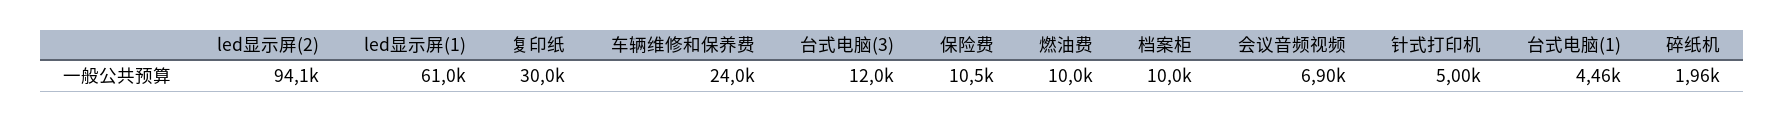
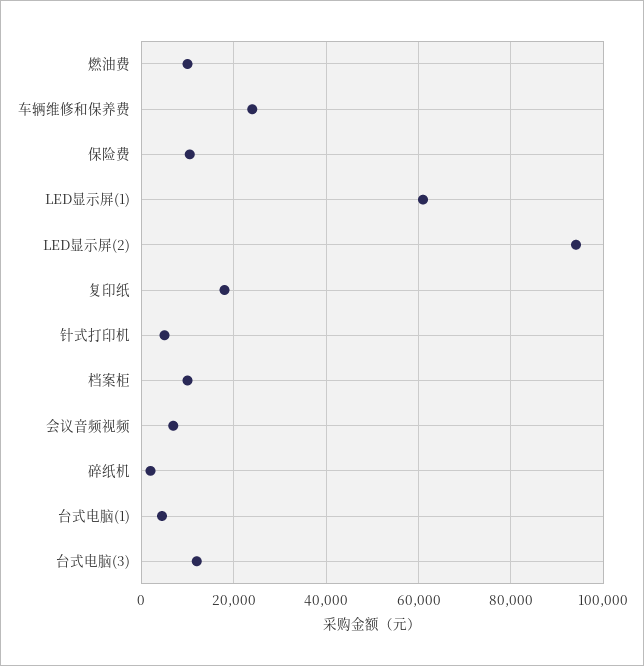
复印纸: 30000 -> 18000

